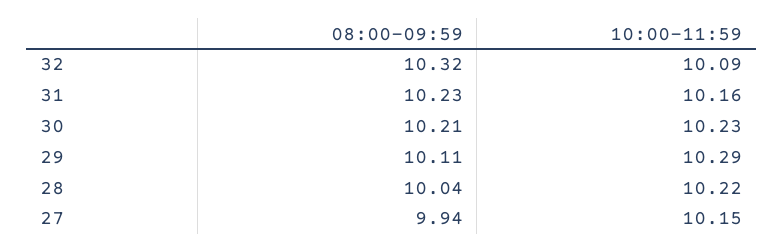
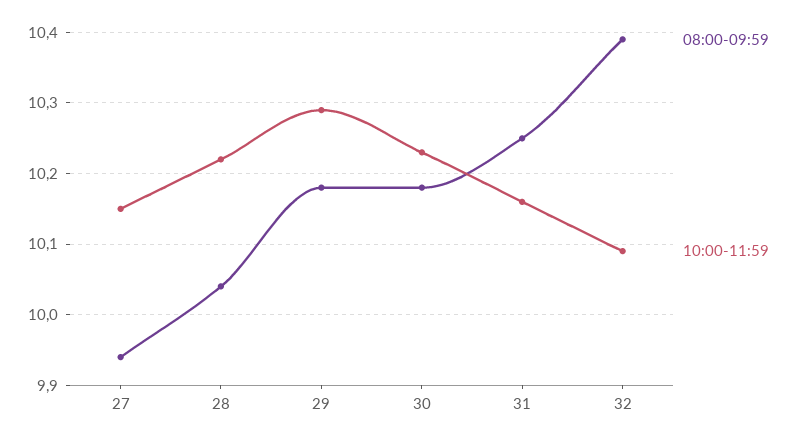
08:00-09:59, 32: 10.32 -> 10.39
08:00-09:59, 31: 10.23 -> 10.25
08:00-09:59, 30: 10.21 -> 10.18
08:00-09:59, 29: 10.11 -> 10.18

